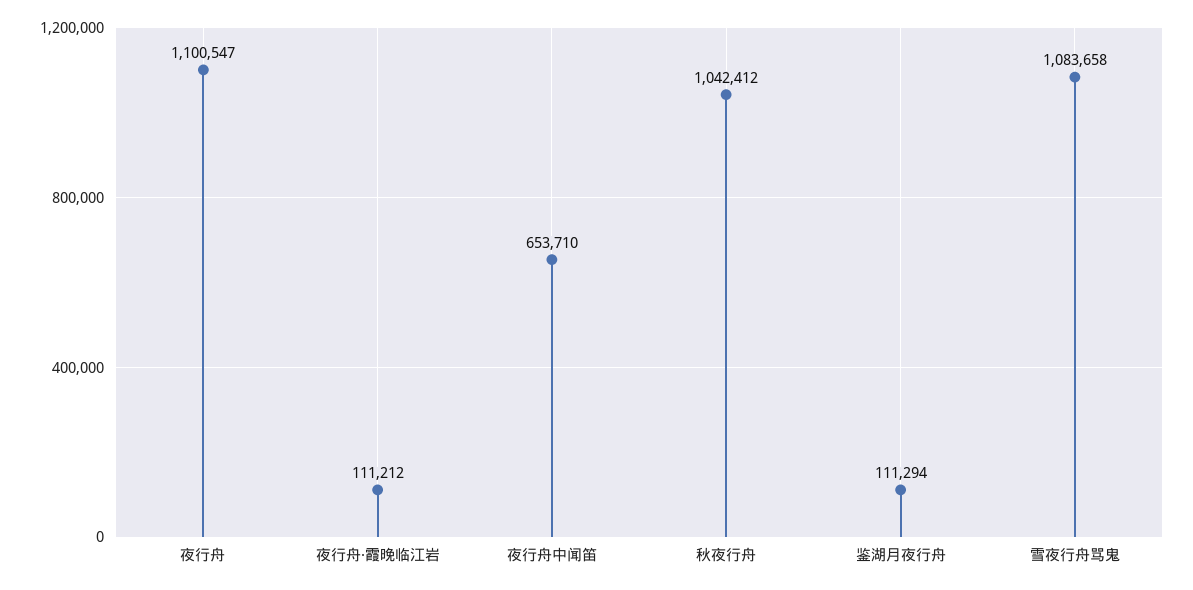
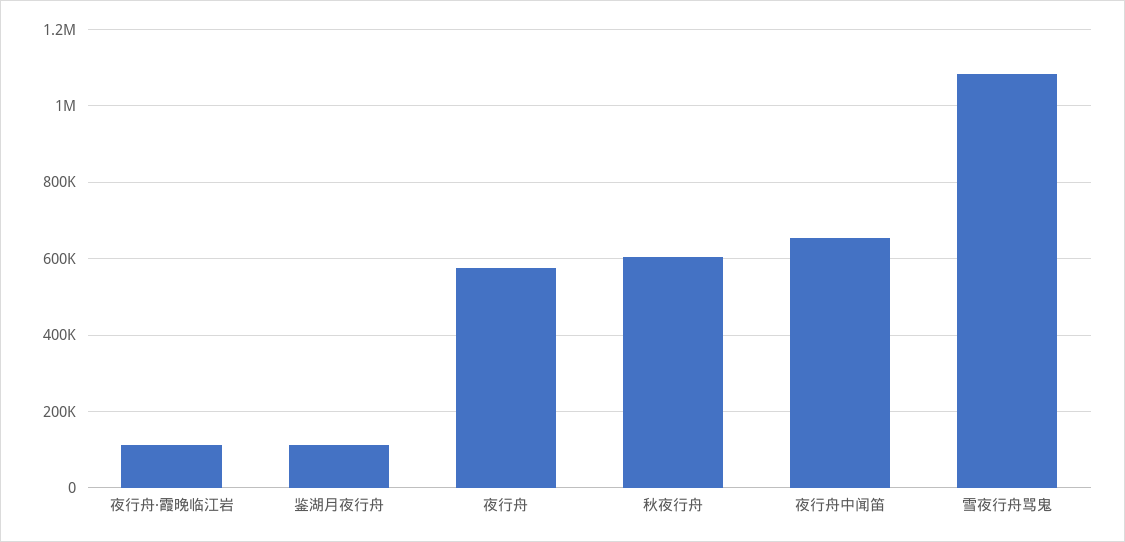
夜行舟: 1100547 -> 580000
秋夜行舟: 1042412 -> 600000

